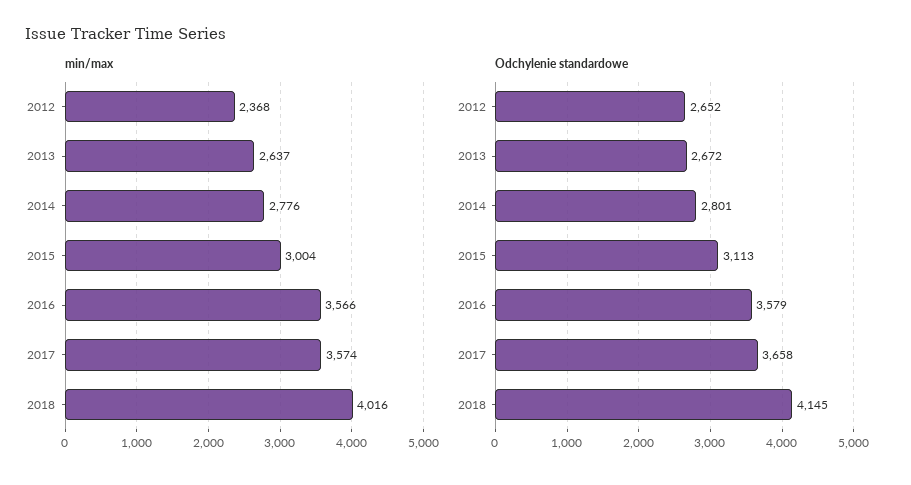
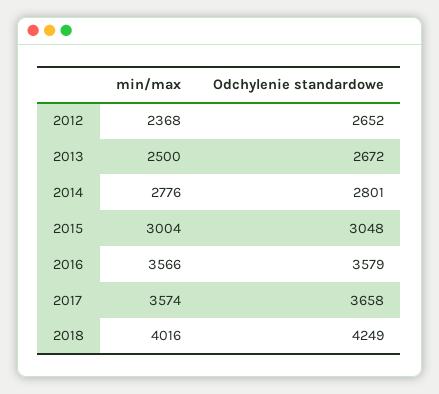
min/max, 2013: 2637 -> 2500
Odchylenie standardowe, 2015: 3113 -> 3048
Odchylenie standardowe, 2018: 4145 -> 4249

